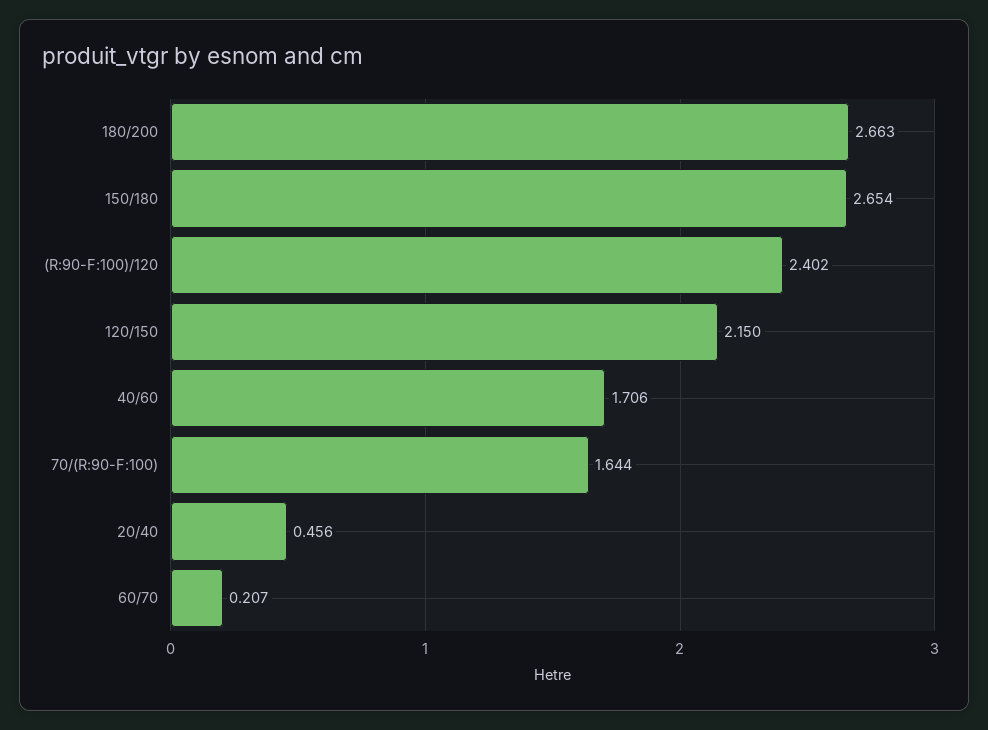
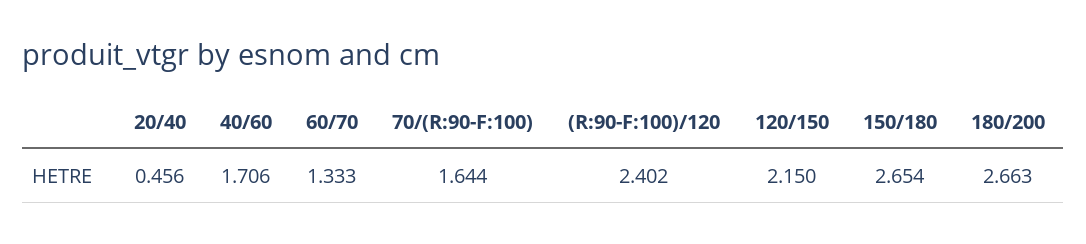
60/70: 0.207 -> 1.333

